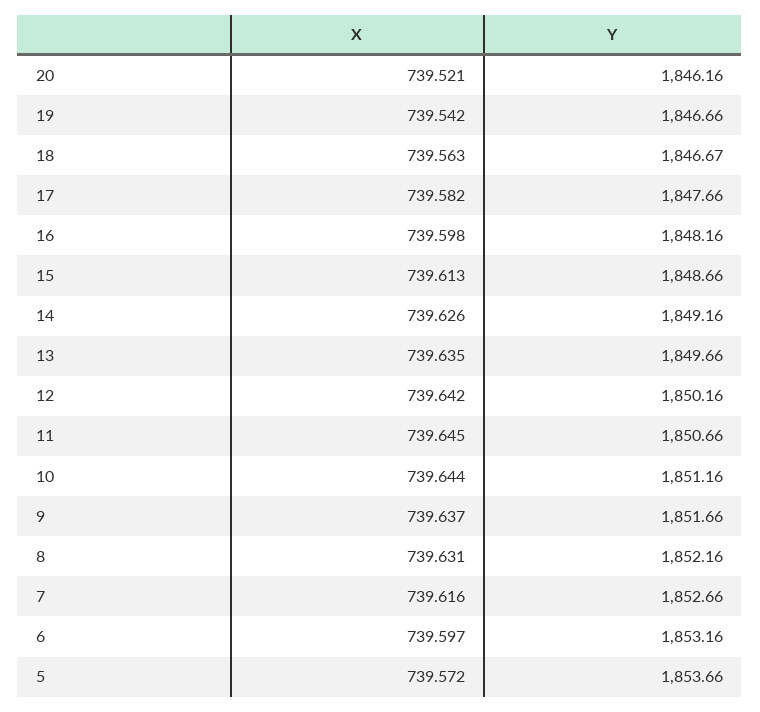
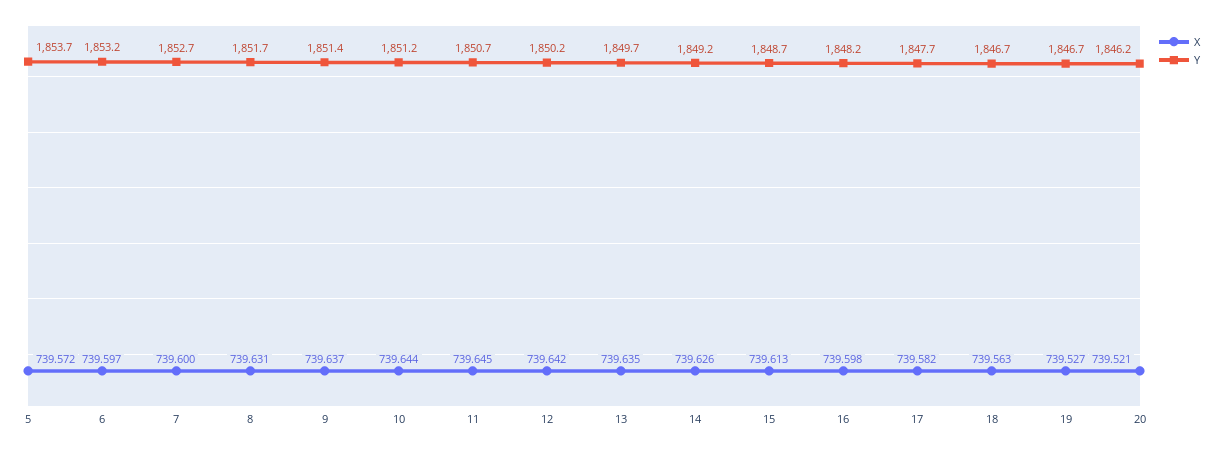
X, 19: 739.542 -> 739.527
Y, 9: 1851.66 -> 1851.4
Y, 8: 1852.16 -> 1851.7
X, 7: 739.616 -> 739.6

